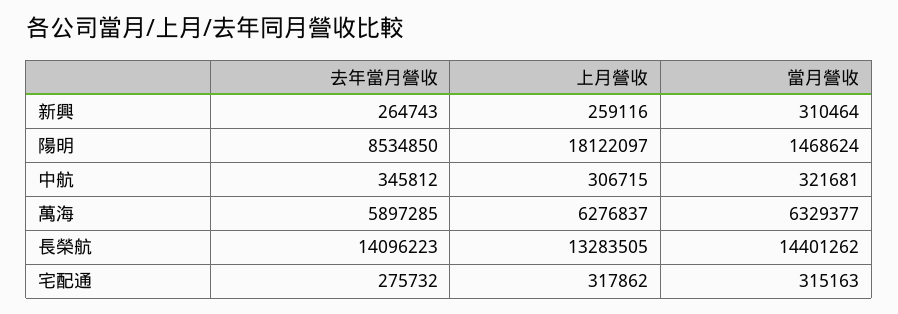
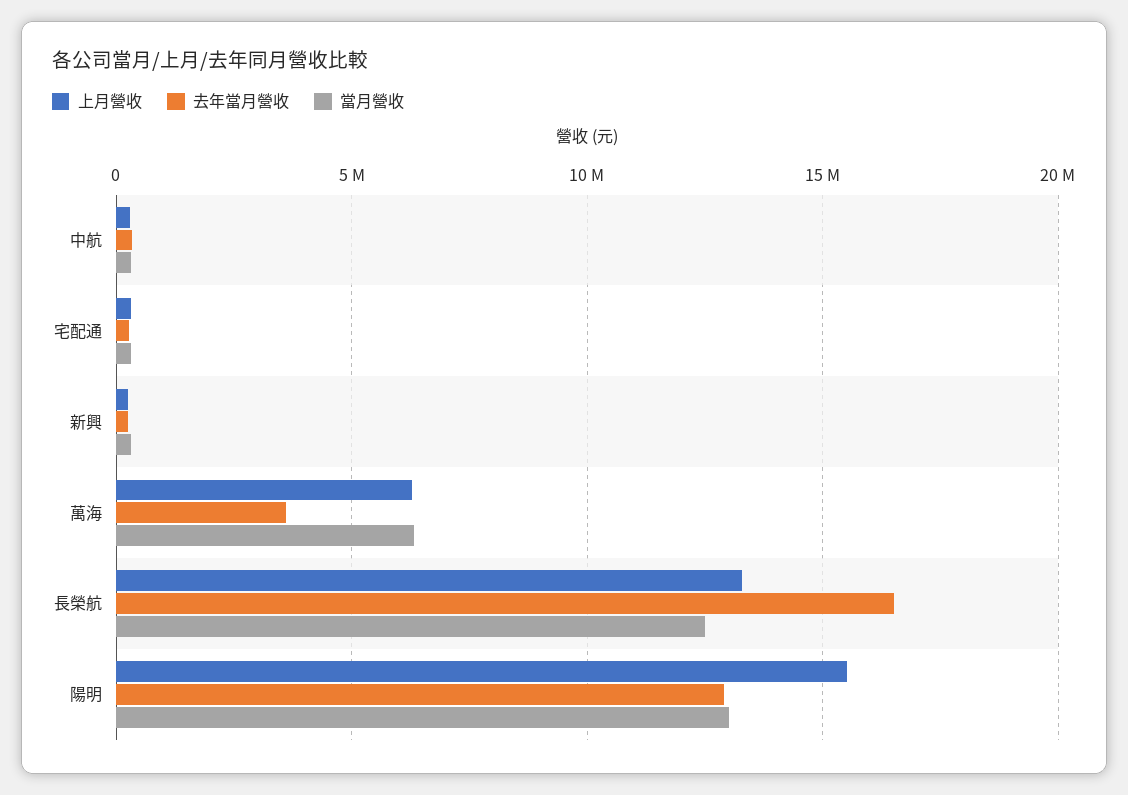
去年當月營收, 陽明: 8534850 -> 13000000
上月營收, 陽明: 18122097 -> 15500000
當月營收, 陽明: 1468624 -> 13000000
去年當月營收, 萬海: 5897285 -> 3500000
去年當月營收, 長榮航: 14096223 -> 16500000
當月營收, 長榮航: 14401262 -> 12500000

